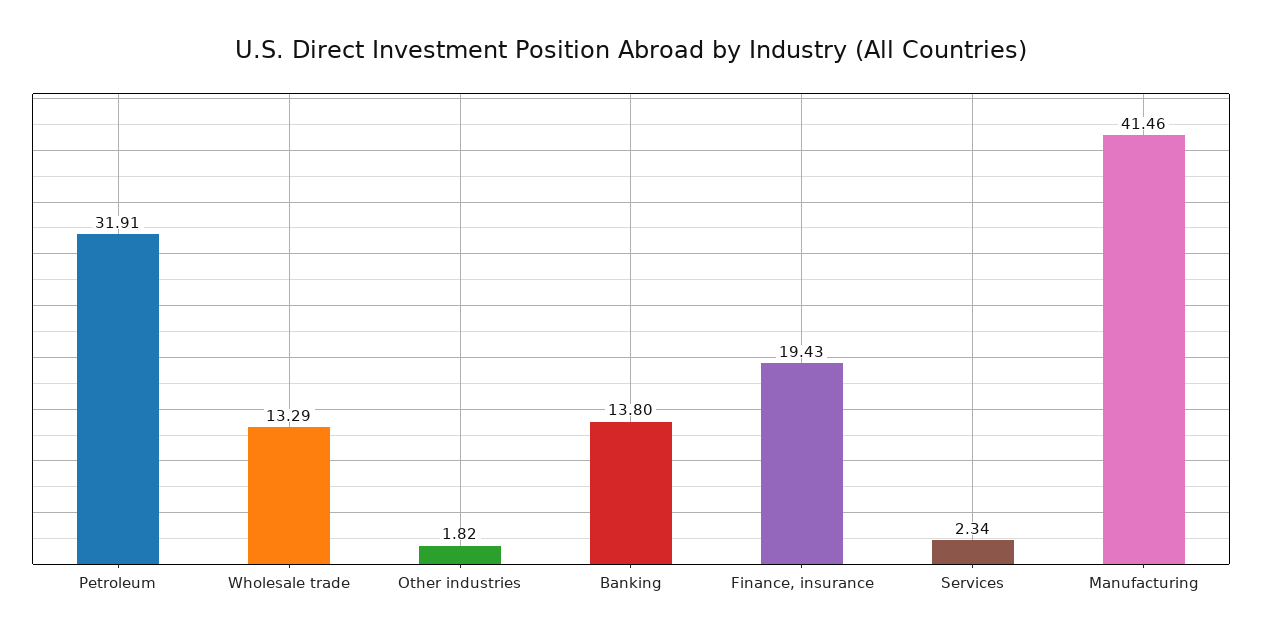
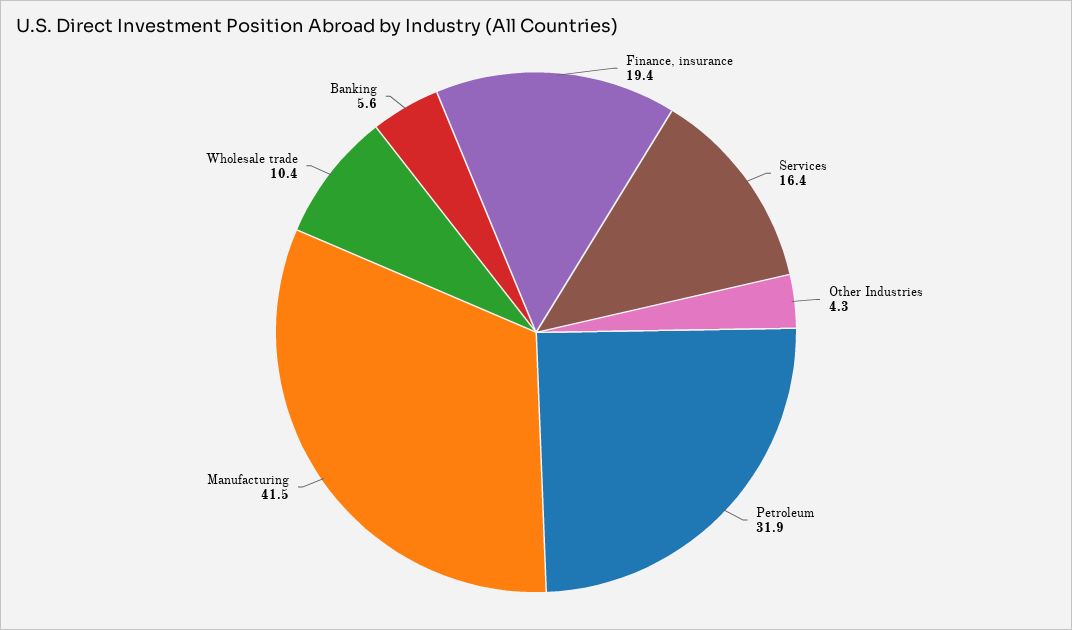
Wholesale trade: 13.29 -> 10.4
Other industries: 1.82 -> 4.3
Banking: 13.8 -> 5.6
Services: 2.34 -> 16.4

